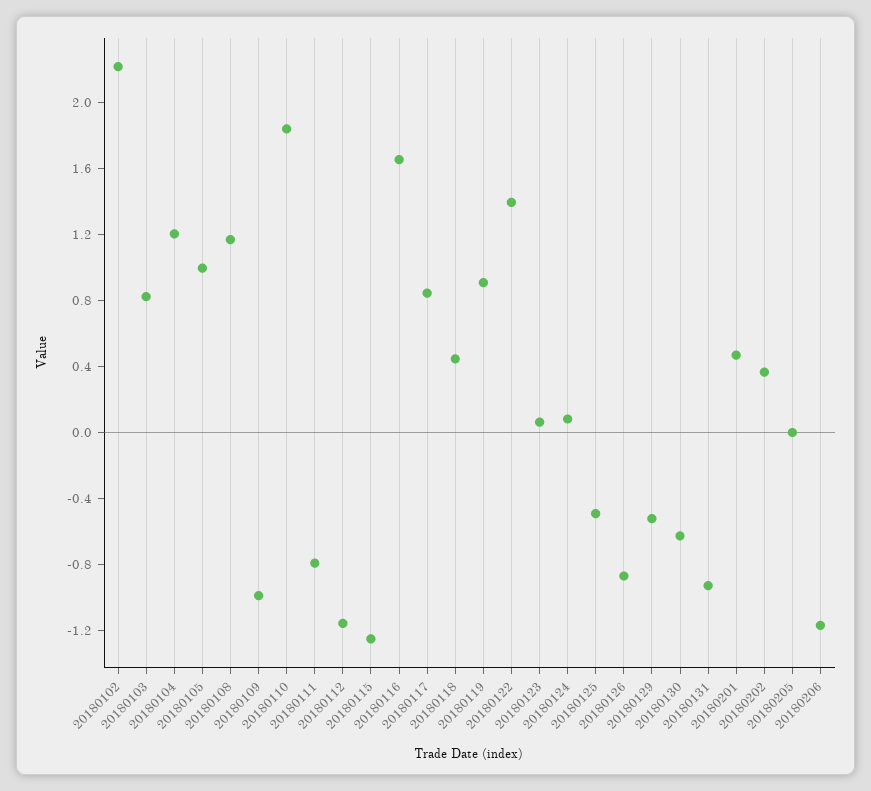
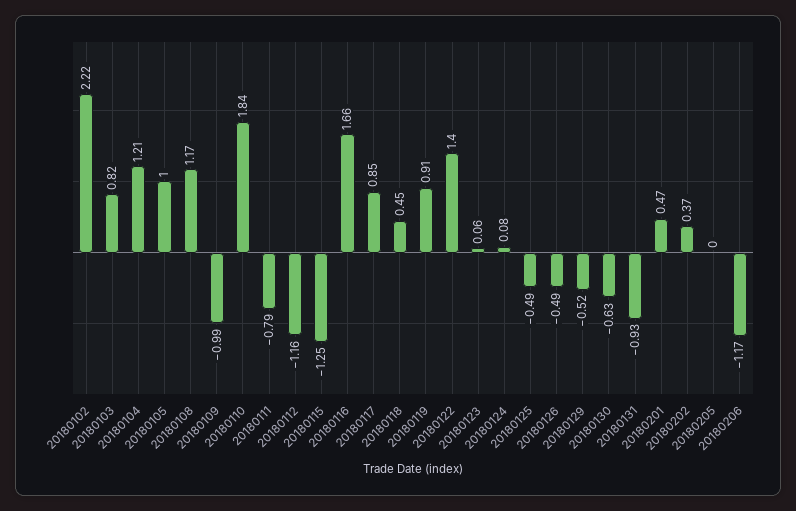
20180126: -0.9 -> -0.49

